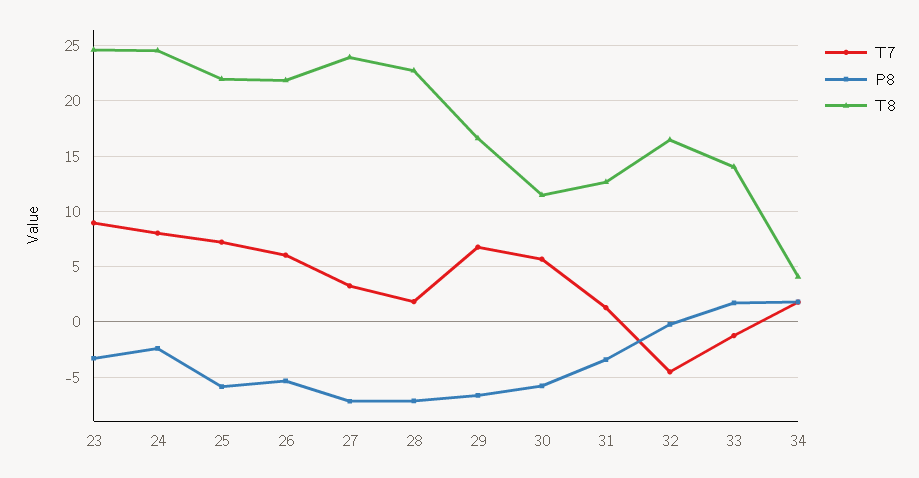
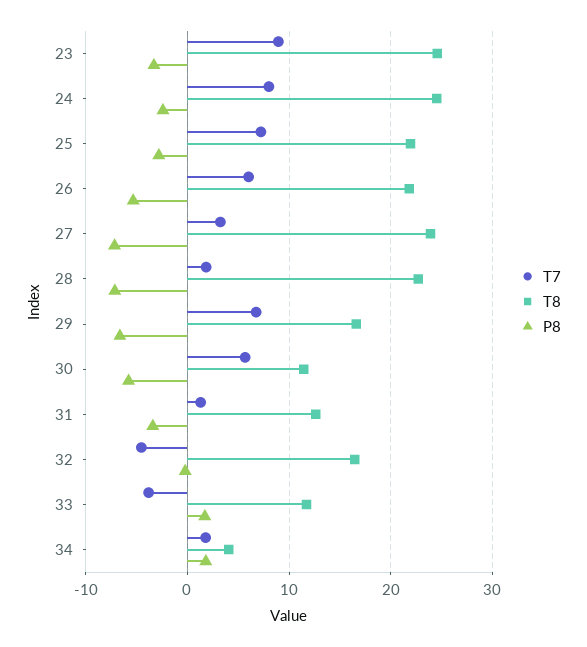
P8, 25: -6 -> -3
T7, 33: -1 -> -4
T8, 33: 14 -> 12

